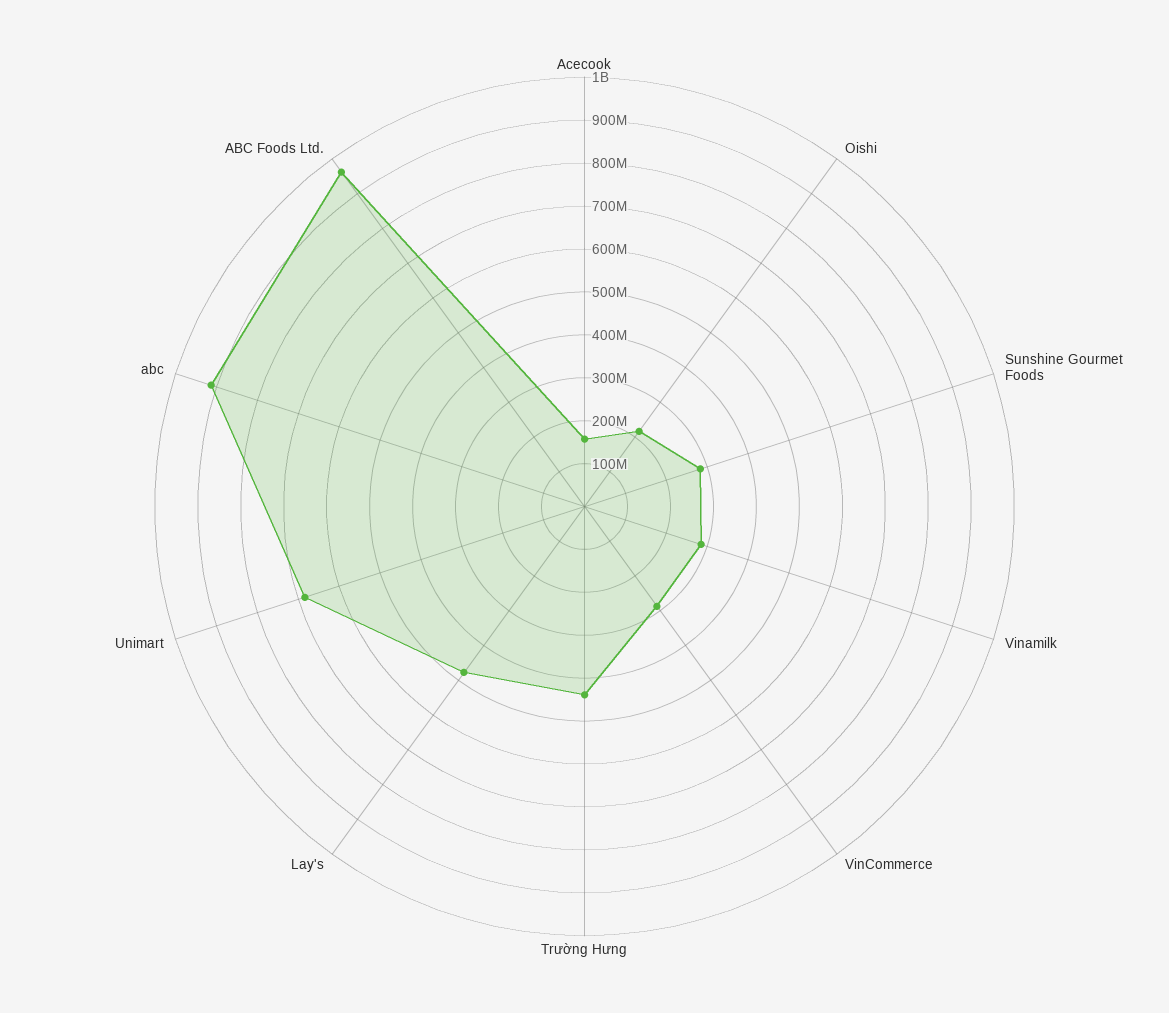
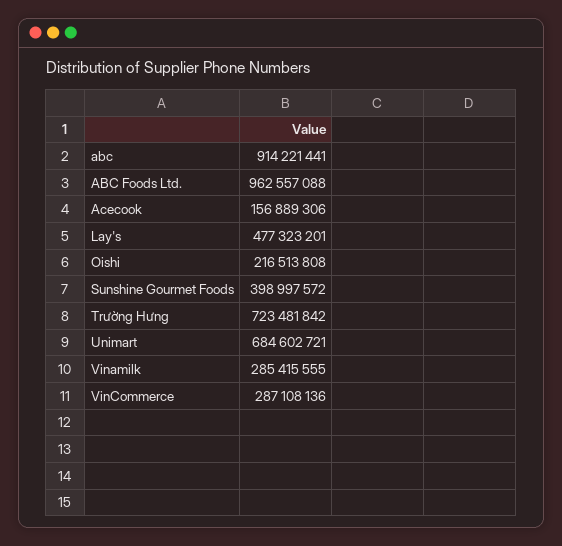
Sunshine Gourmet Foods: 280000000 -> 398997572
Trường Hưng: 440000000 -> 723481842

